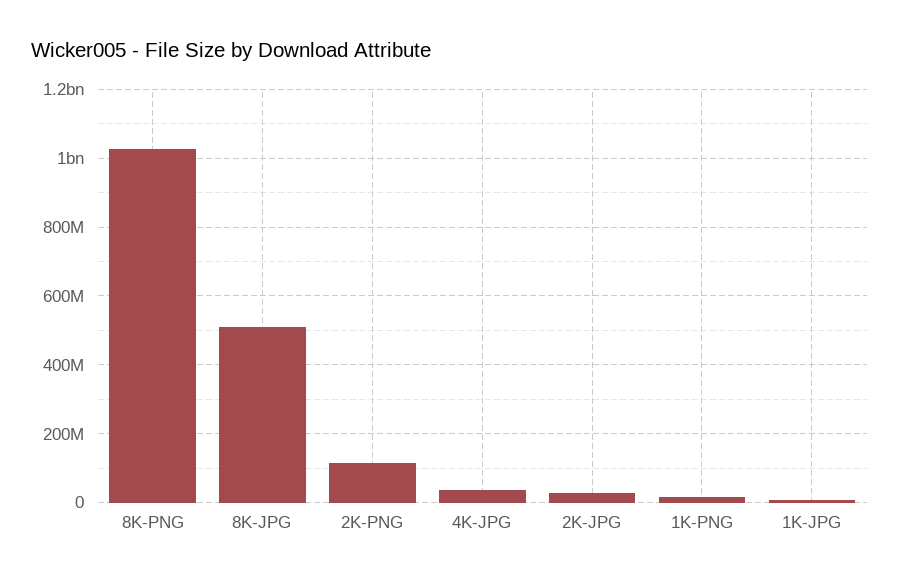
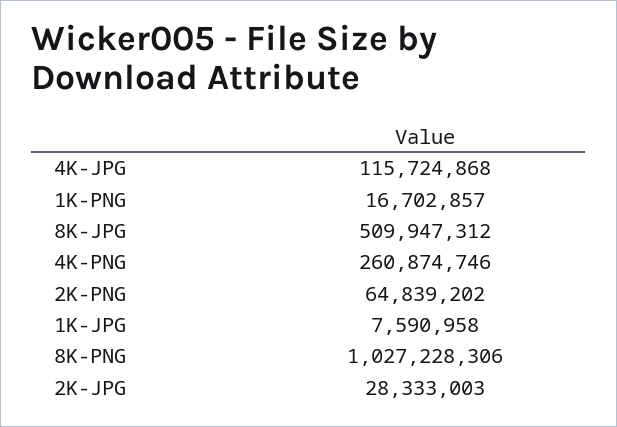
2K-PNG: 120000000 -> 64839202
4K-JPG: 40000000 -> 115724868
4K-PNG: none -> 260874746

